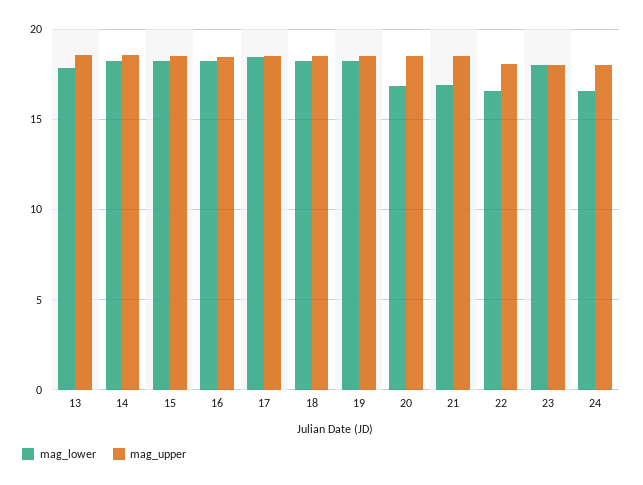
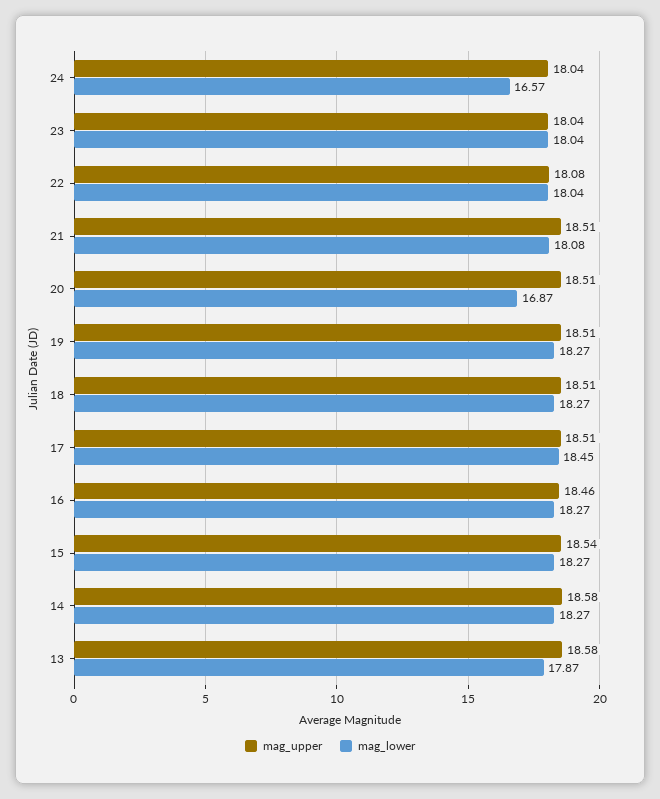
mag_lower, 21: 17 -> 18.08
mag_lower, 22: 16.5 -> 18.04

